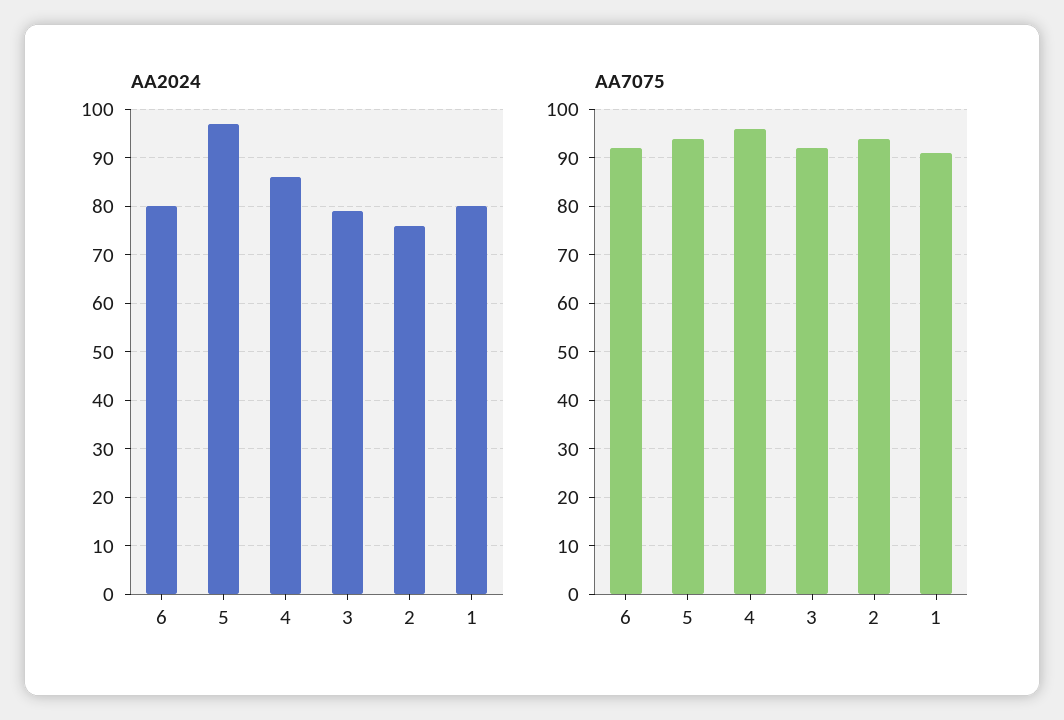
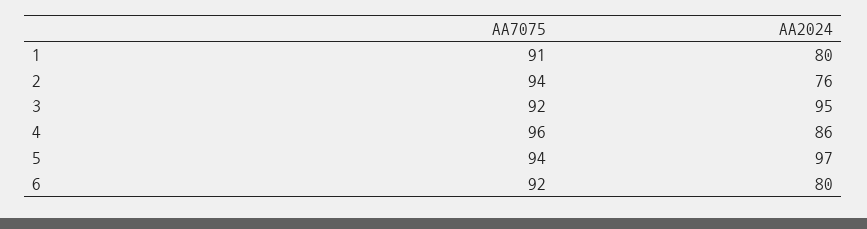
AA2024, 3: 80 -> 95

